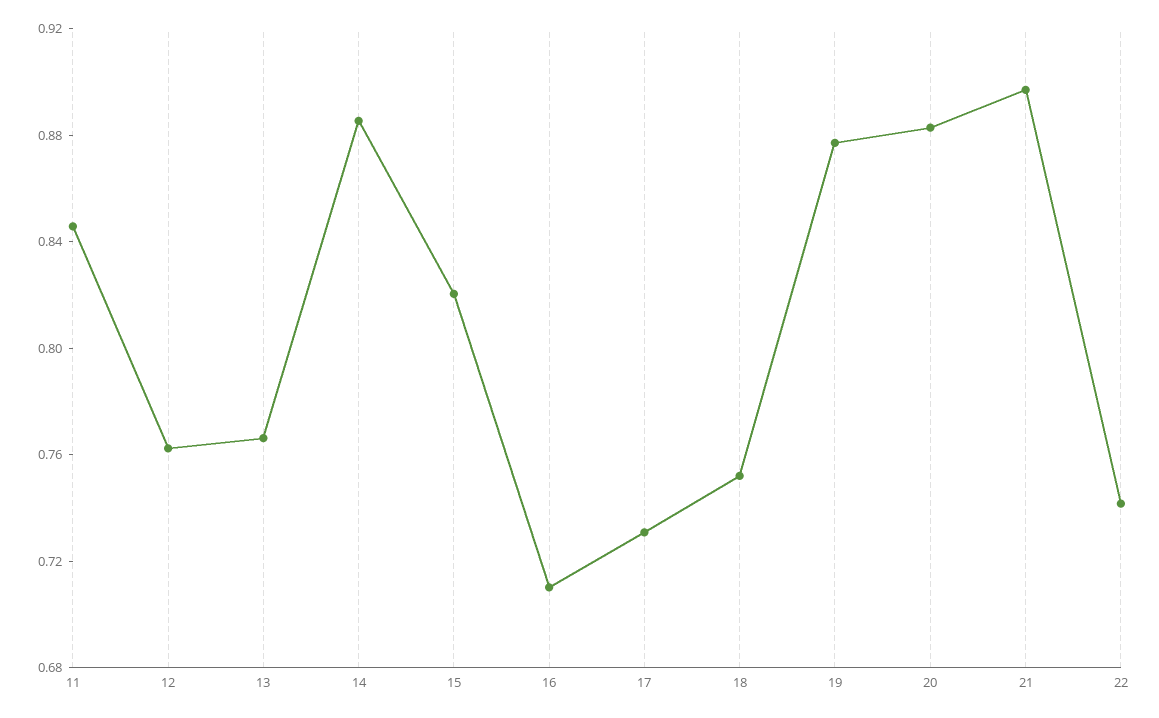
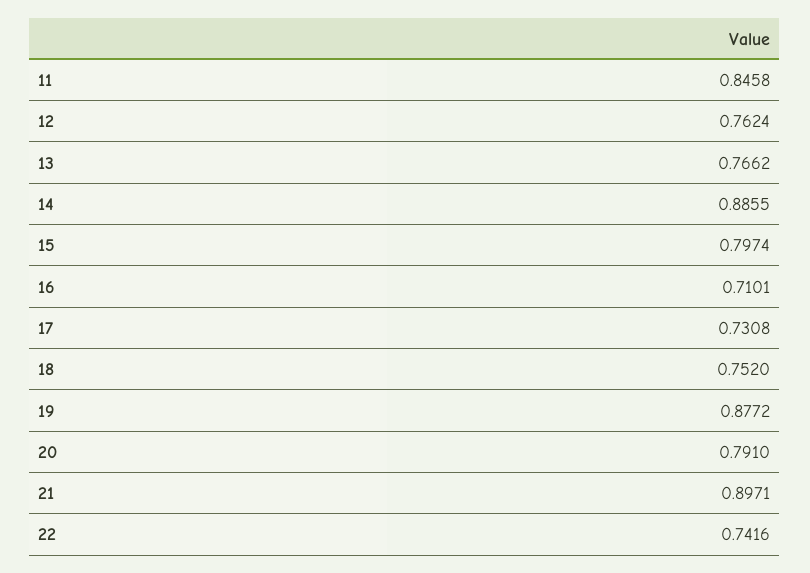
15: 0.82 -> 0.7974
20: 0.88 -> 0.791

